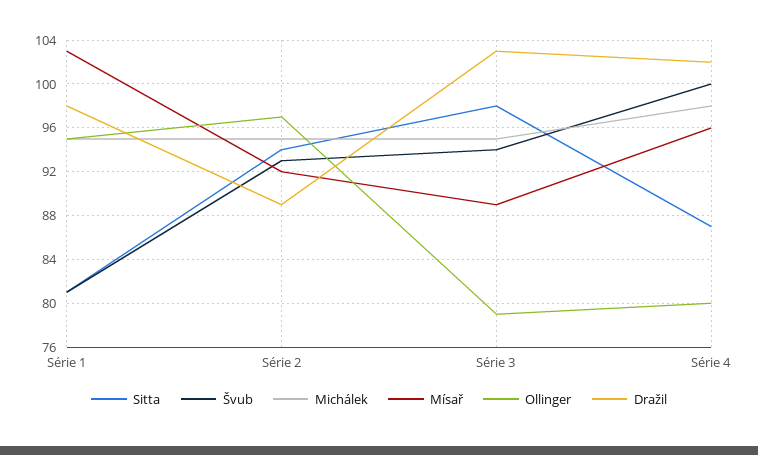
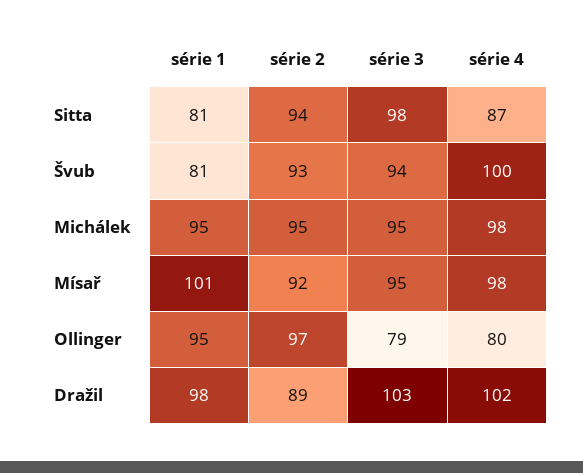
Mísař, Série 1: 103 -> 101
Mísař, Série 3: 89 -> 95
Mísař, Série 4: 96 -> 98

